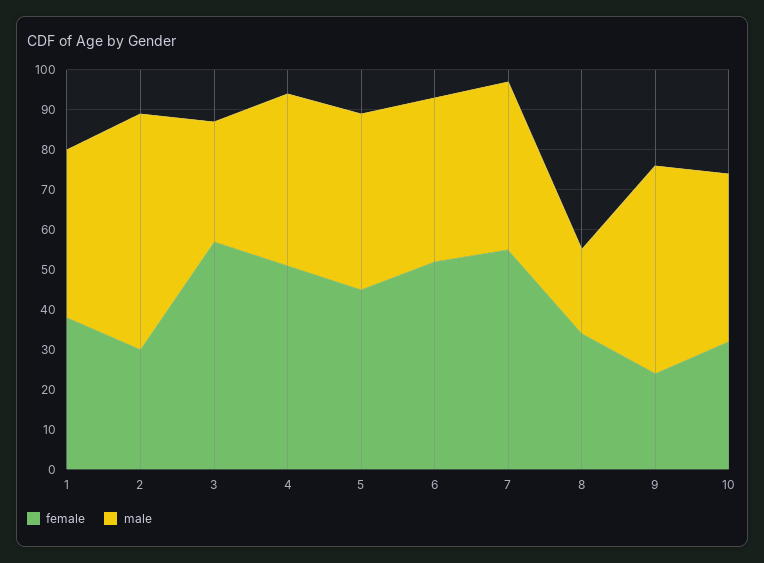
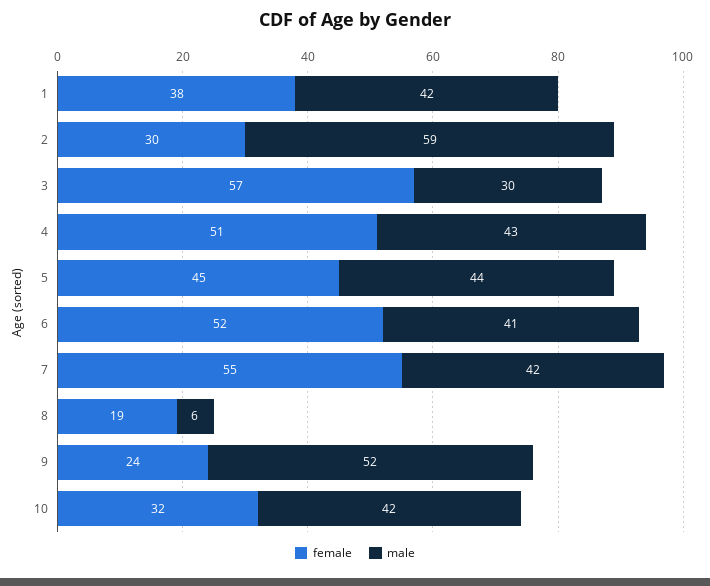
female, 8: 35 -> 19
male, 8: 20 -> 6

